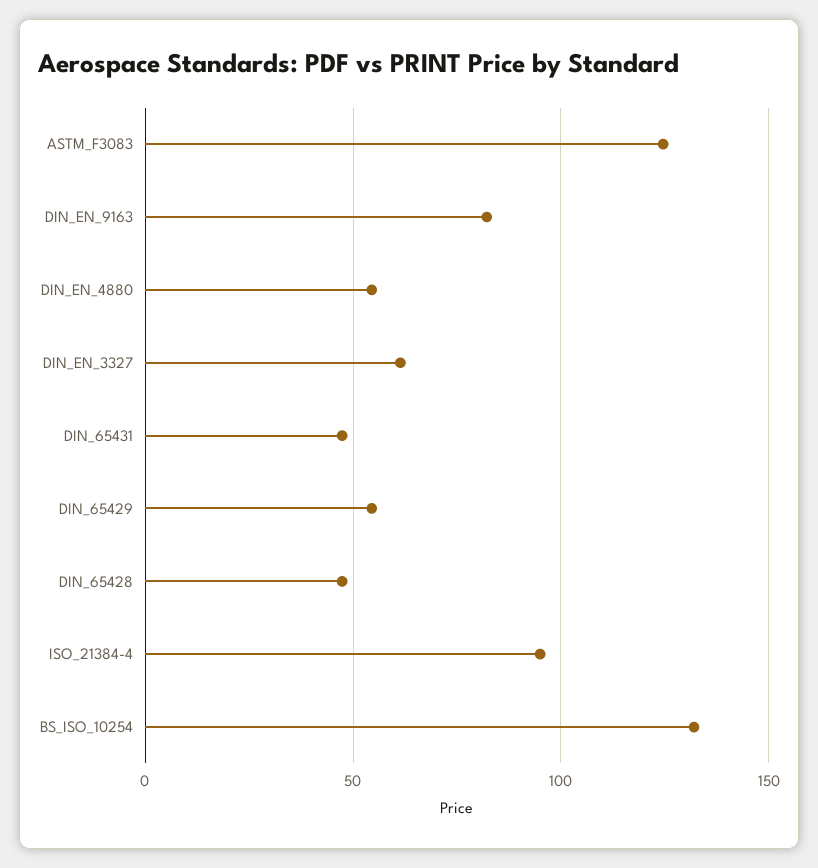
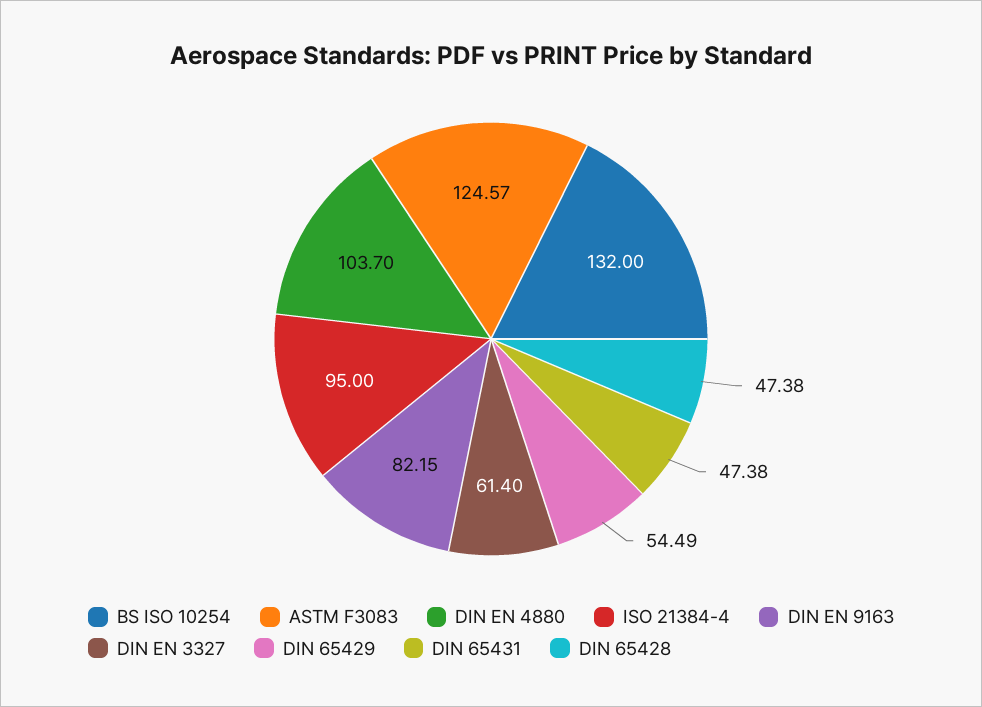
DIN_EN_4880: 55 -> 103.7

